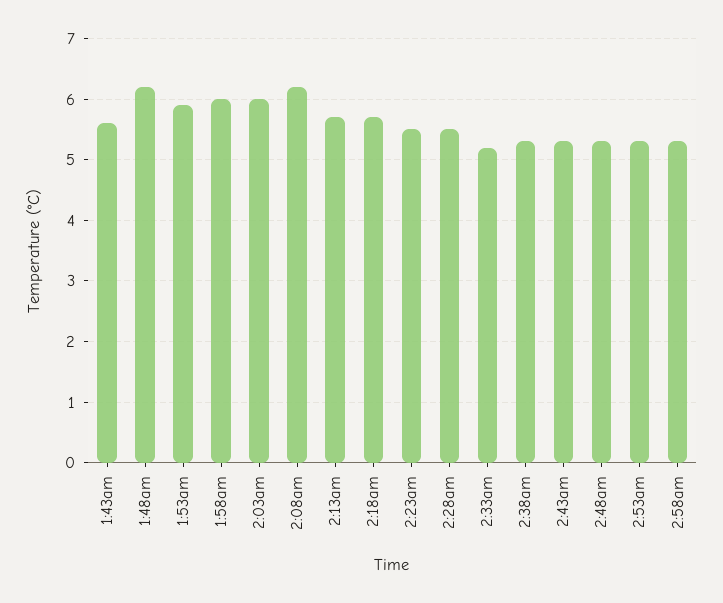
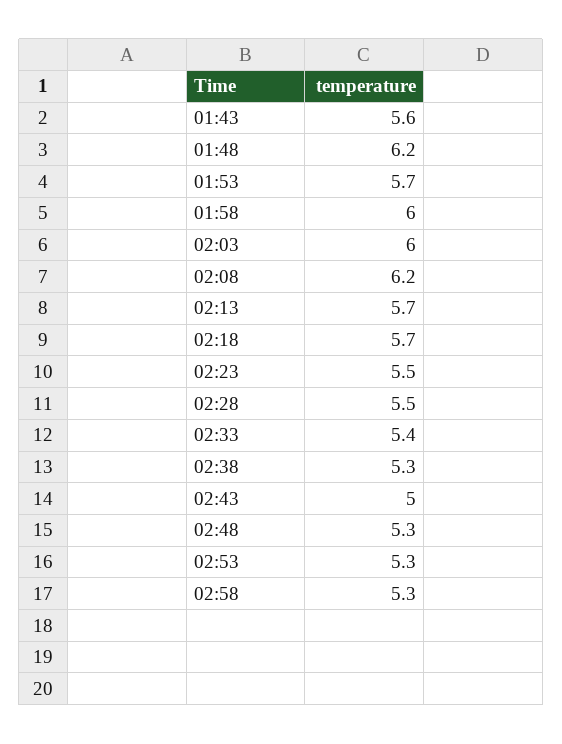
1:53am: 5.9 -> 5.7
2:33am: 5.2 -> 5.4
2:43am: 5.3 -> 5

